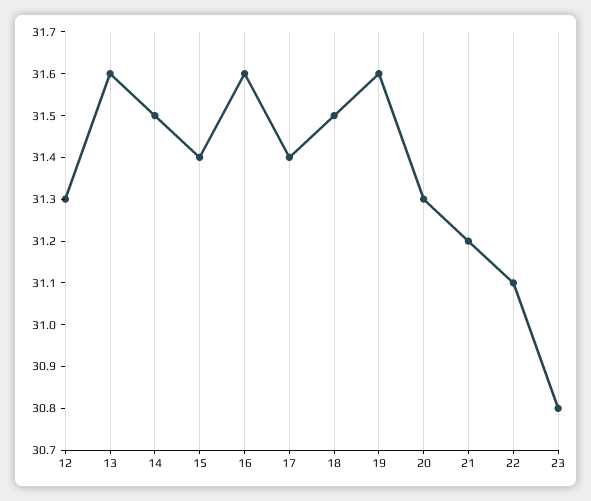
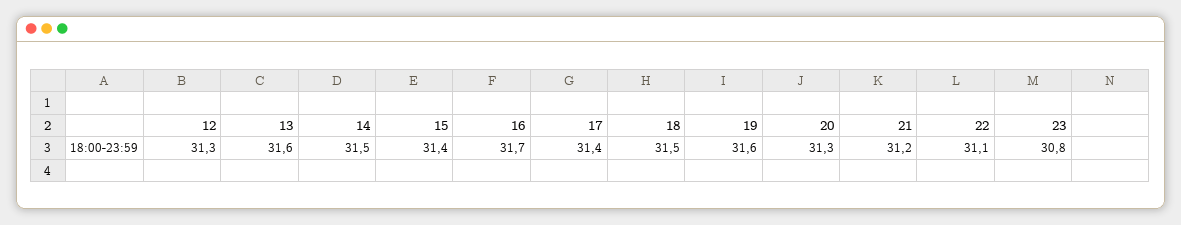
16: 31.6 -> 31.7

